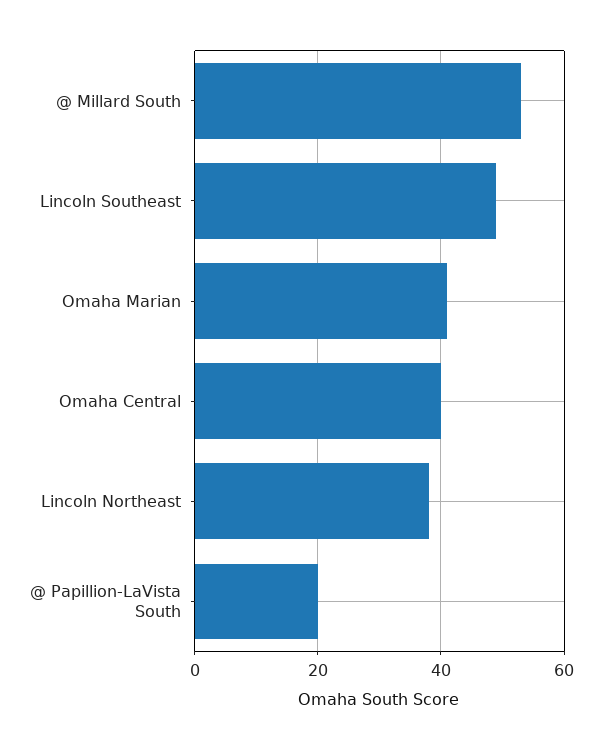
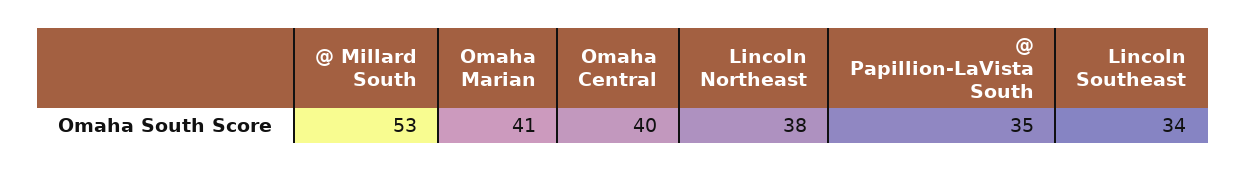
Lincoln Southeast: 50 -> 34
@ Papillion-LaVista South: 20 -> 35

